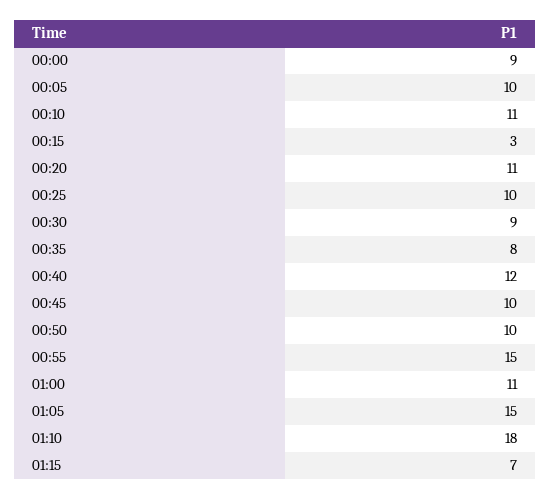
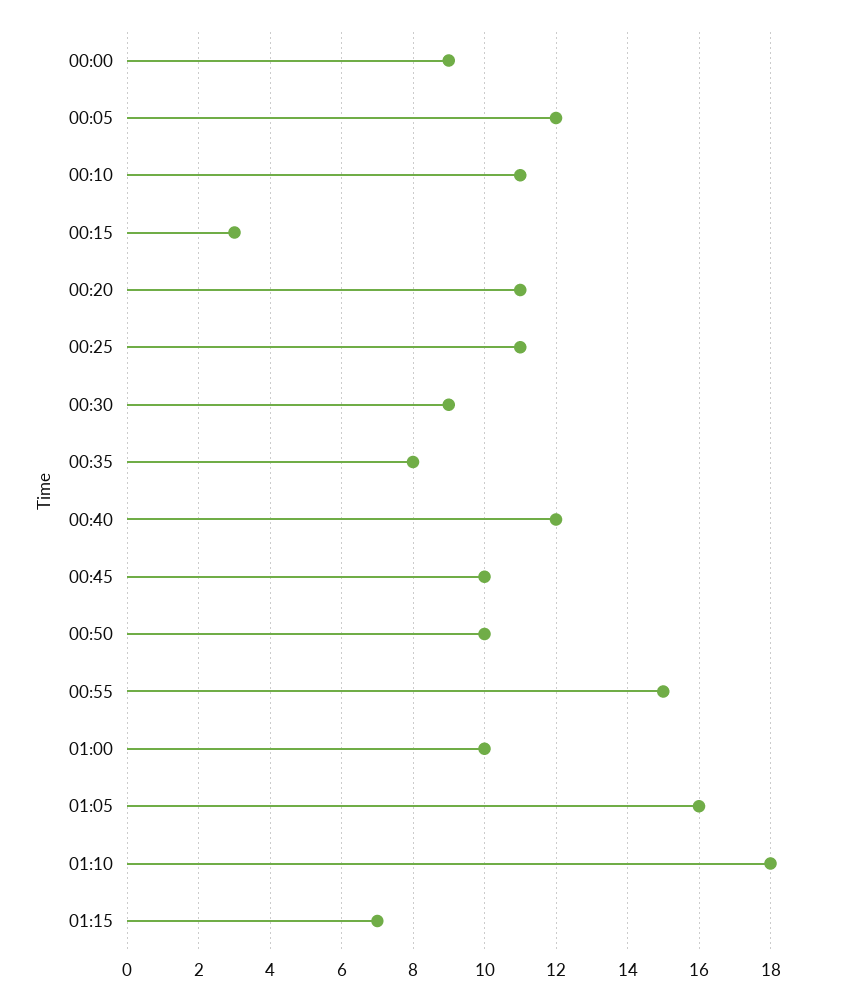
00:05: 10 -> 12
00:25: 10 -> 11
01:00: 11 -> 10
01:05: 15 -> 16

